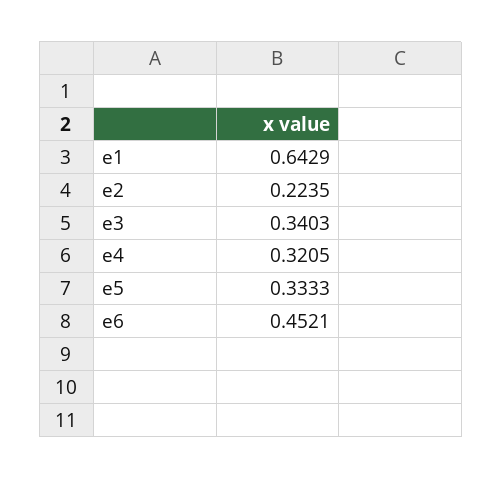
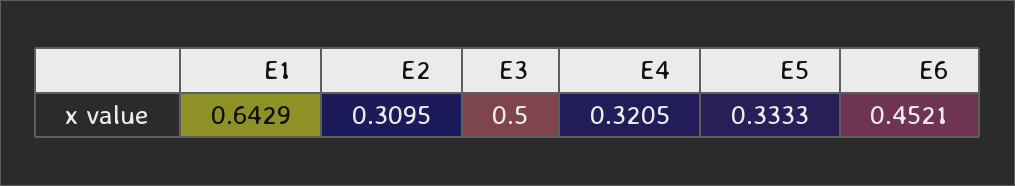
e2: 0.2235 -> 0.3095
e3: 0.3403 -> 0.5

